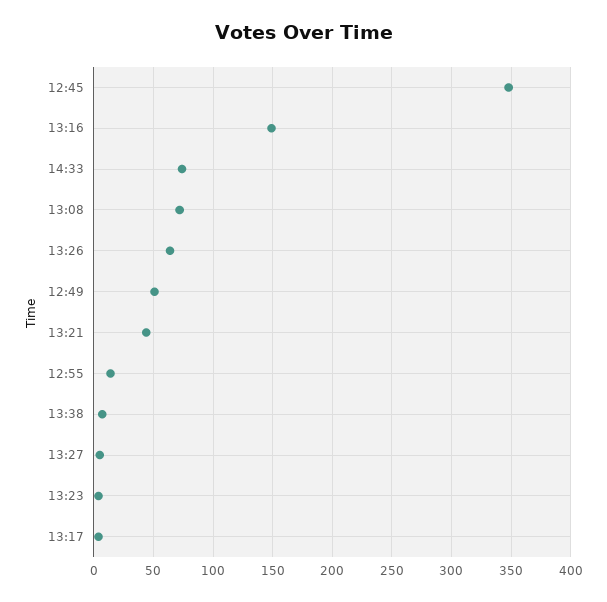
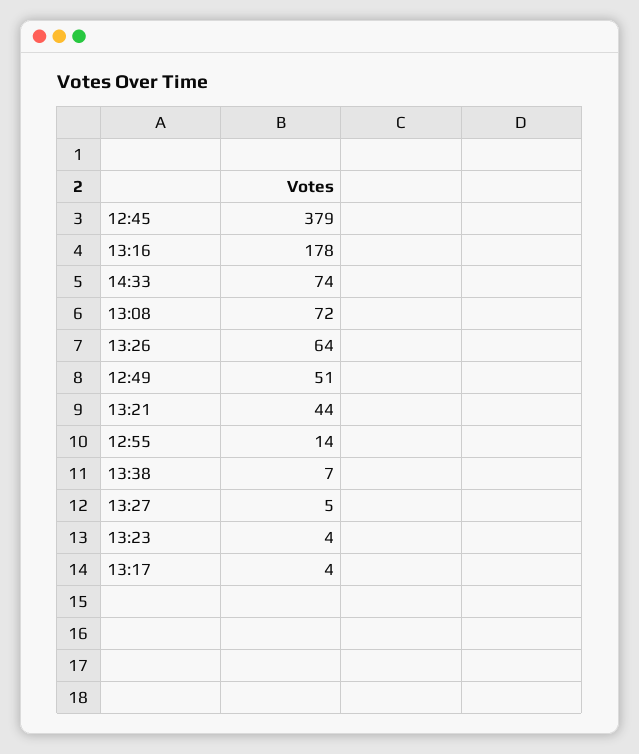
12:45: 350 -> 379
13:16: 150 -> 178

